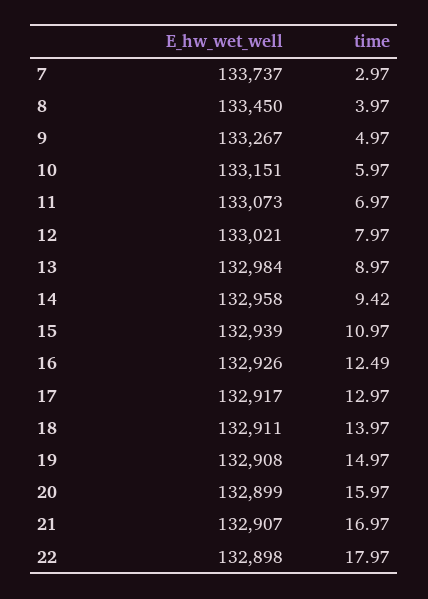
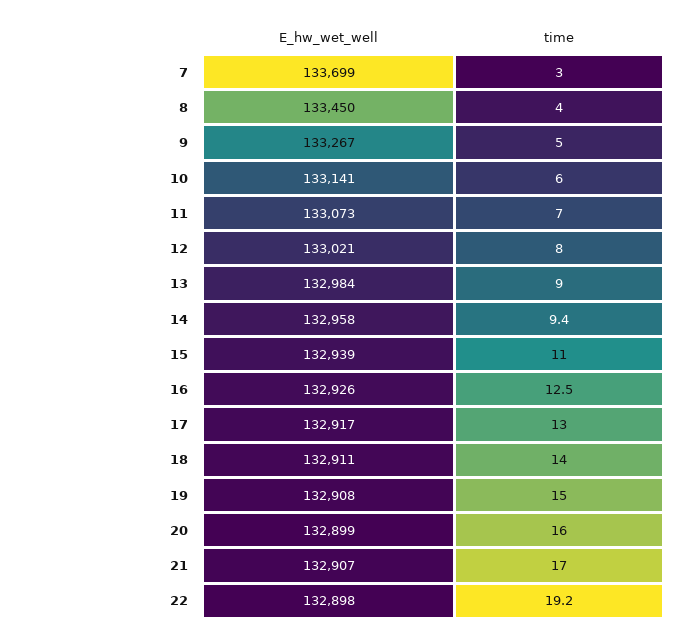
E_hw_wet_well, 7: 133737 -> 133699
E_hw_wet_well, 10: 133151 -> 133141
time, 22: 17.97 -> 19.2

